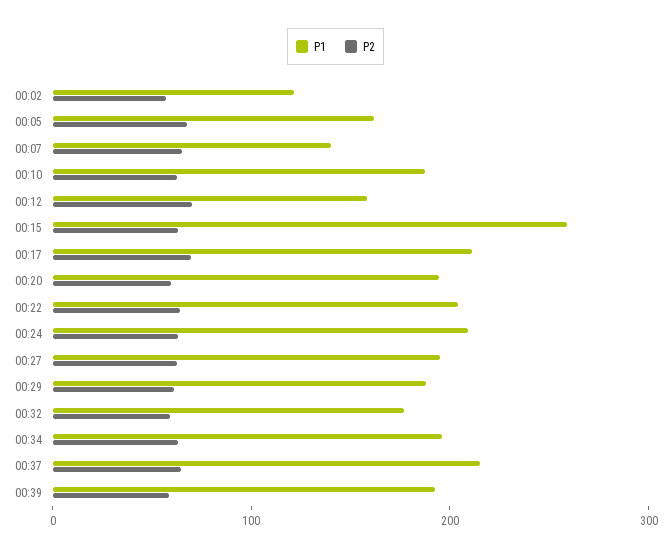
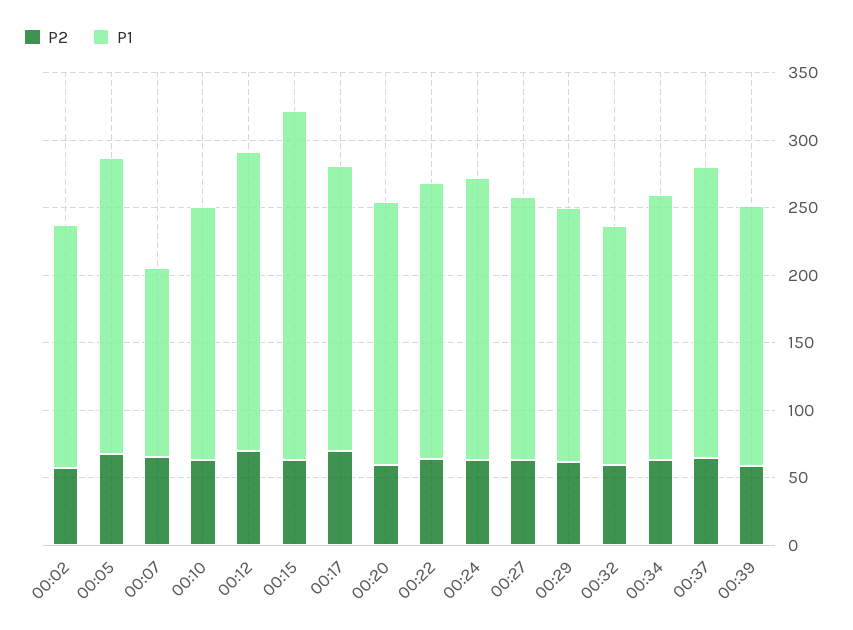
P1, 00:02: 120 -> 180
P1, 00:05: 160 -> 220
P1, 00:12: 160 -> 220

